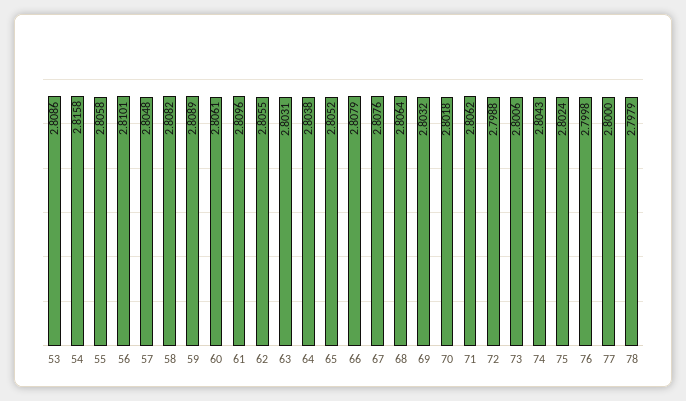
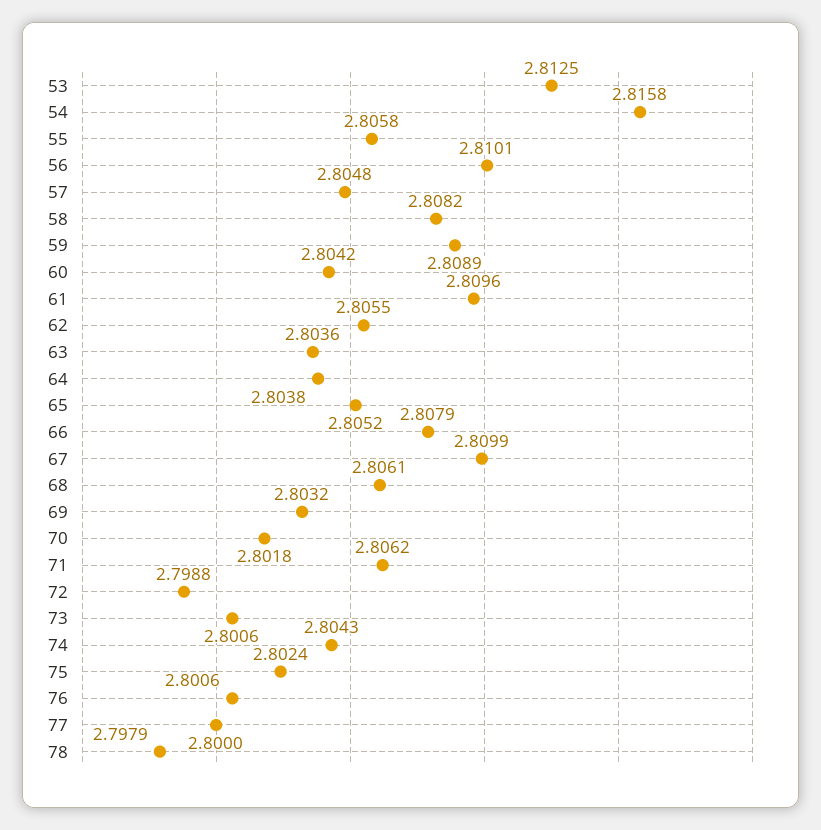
53: 2.8086 -> 2.8125
60: 2.8061 -> 2.8042
63: 2.8031 -> 2.8036
67: 2.8076 -> 2.8099
68: 2.8064 -> 2.8061
76: 2.7998 -> 2.8006

